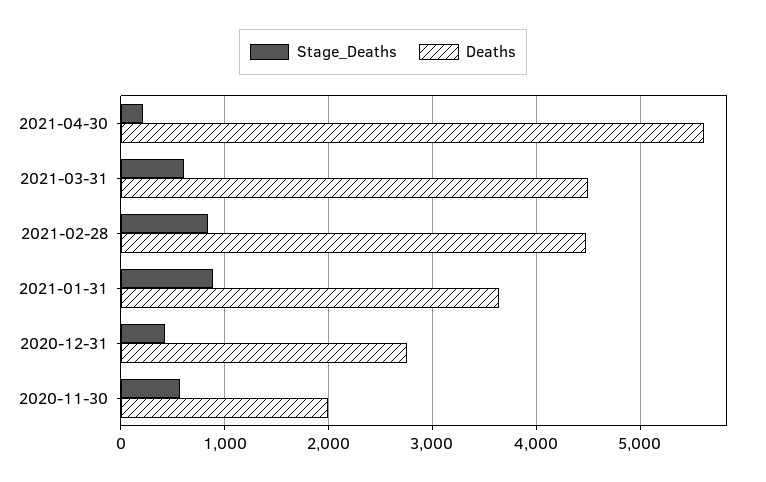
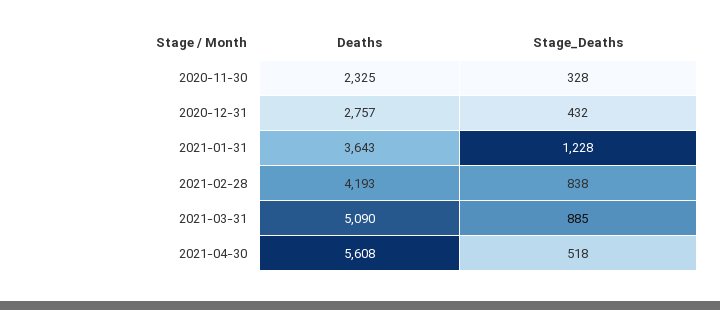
Stage_Deaths, 2021-04-30: 200 -> 518
Stage_Deaths, 2021-03-31: 600 -> 885
Deaths, 2021-03-31: 4500 -> 5090
Deaths, 2021-02-28: 4500 -> 4193
Stage_Deaths, 2021-01-31: 900 -> 1228
Stage_Deaths, 2020-11-30: 600 -> 328
Deaths, 2020-11-30: 2000 -> 2325

